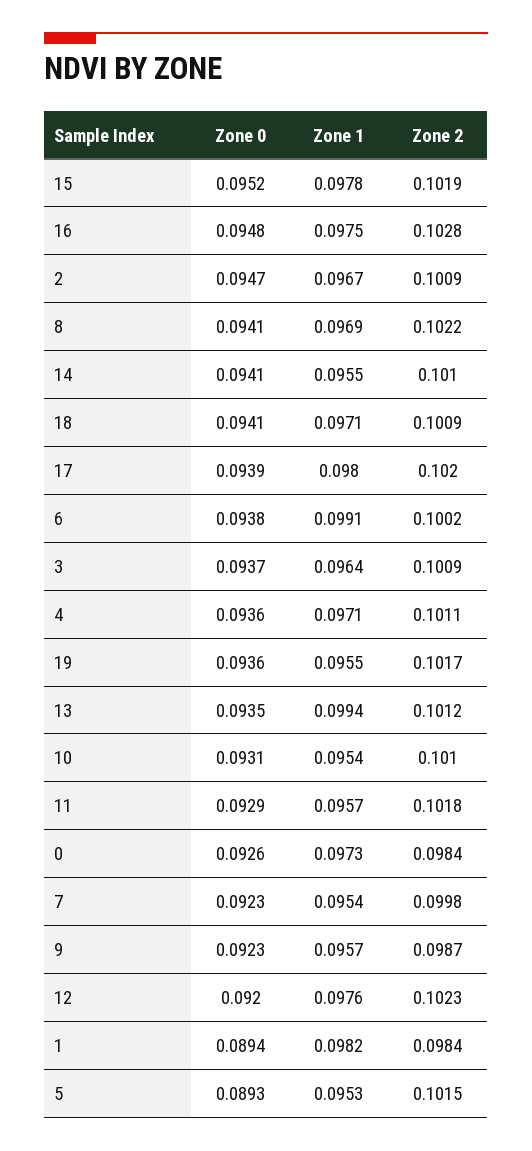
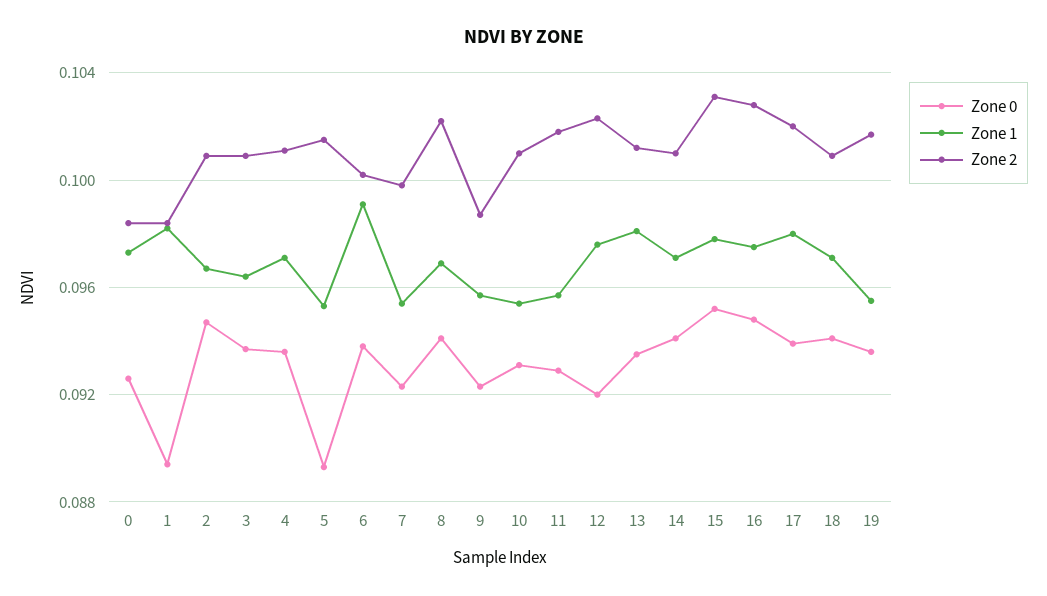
Zone 2, 15: 0.1019 -> 0.103
Zone 1, 14: 0.0955 -> 0.097
Zone 1, 13: 0.0994 -> 0.098

